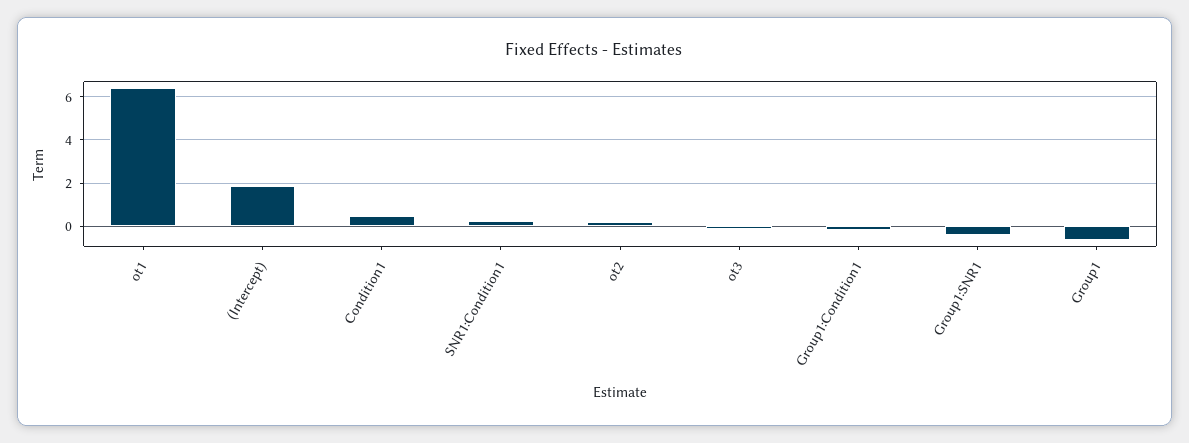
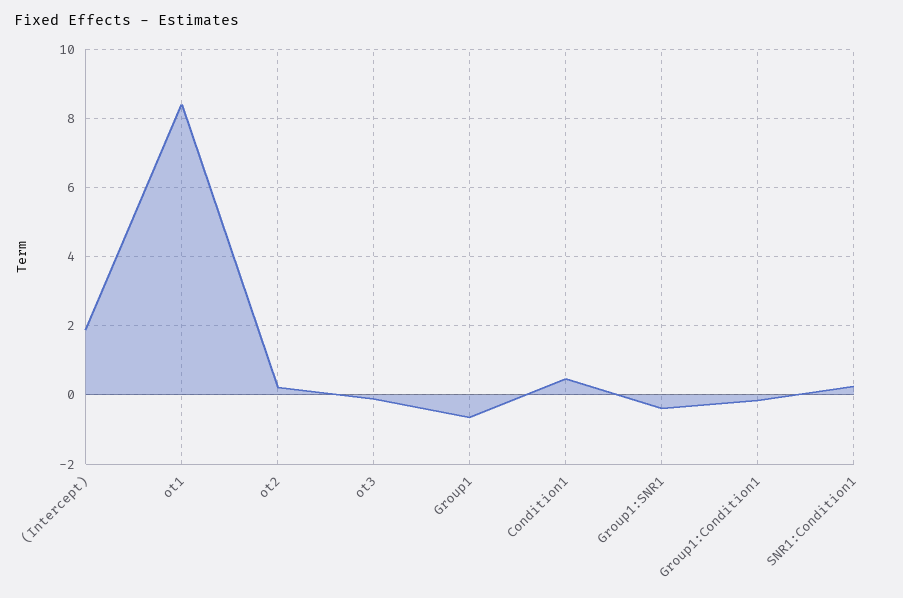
ot1: 6.5 -> 8.4

